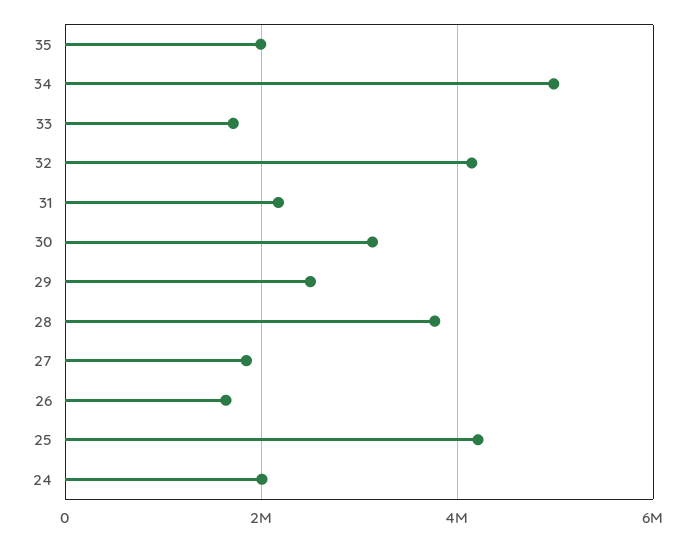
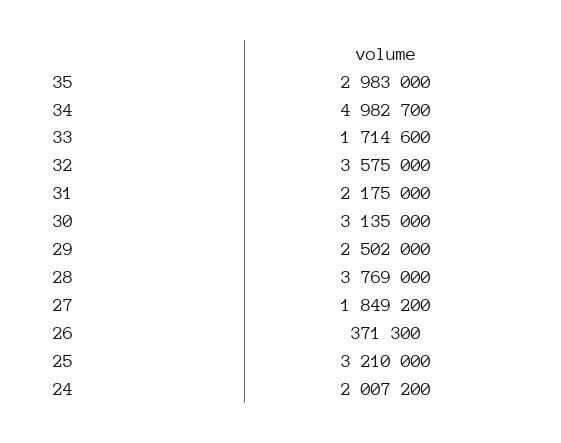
35: 2000000 -> 2983000
32: 4200000 -> 3575000
26: 1600000 -> 371300
25: 4200000 -> 3210000

